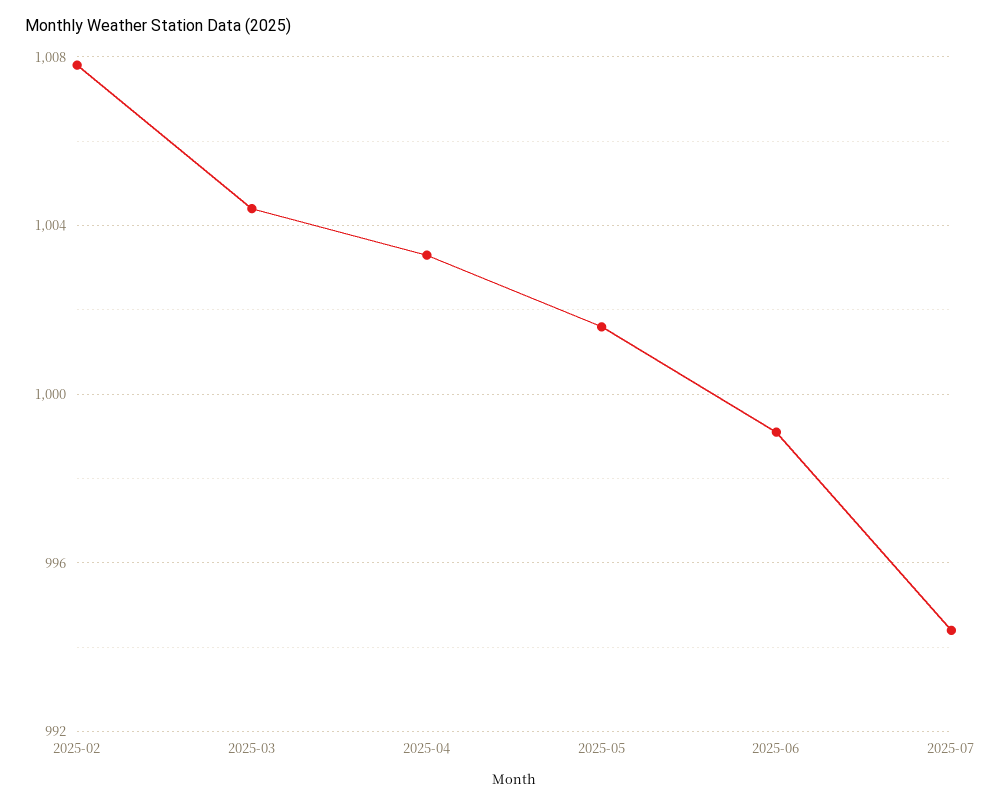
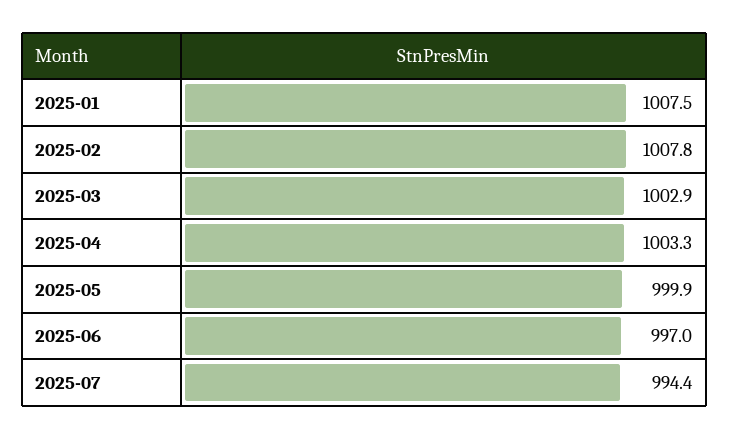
2025-03: 1004.5 -> 1002.9
2025-05: 1001.5 -> 999.9
2025-06: 999 -> 997
2025-01: none -> 1007.5

